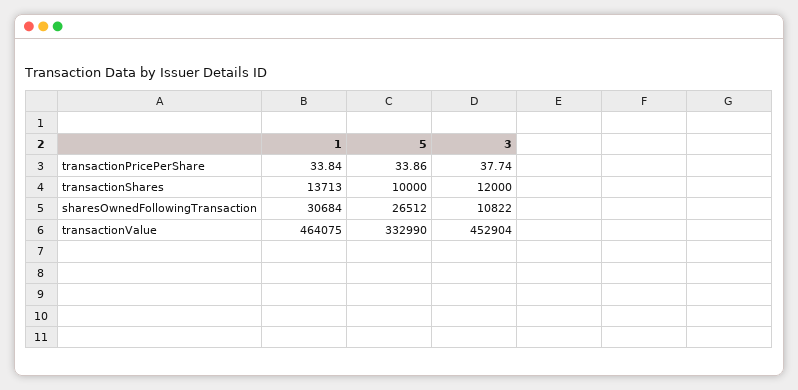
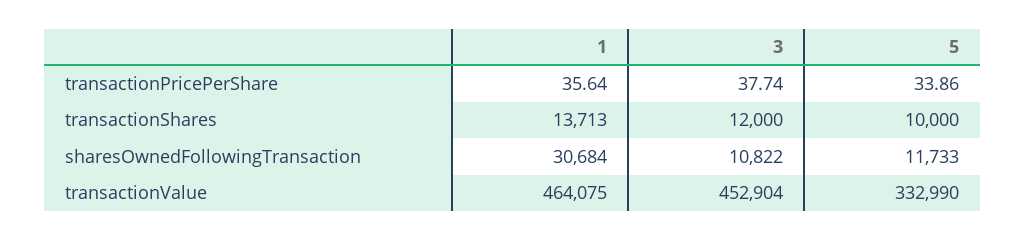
1, transactionPricePerShare: 33.84 -> 35.64
5, sharesOwnedFollowingTransaction: 26512 -> 11733

